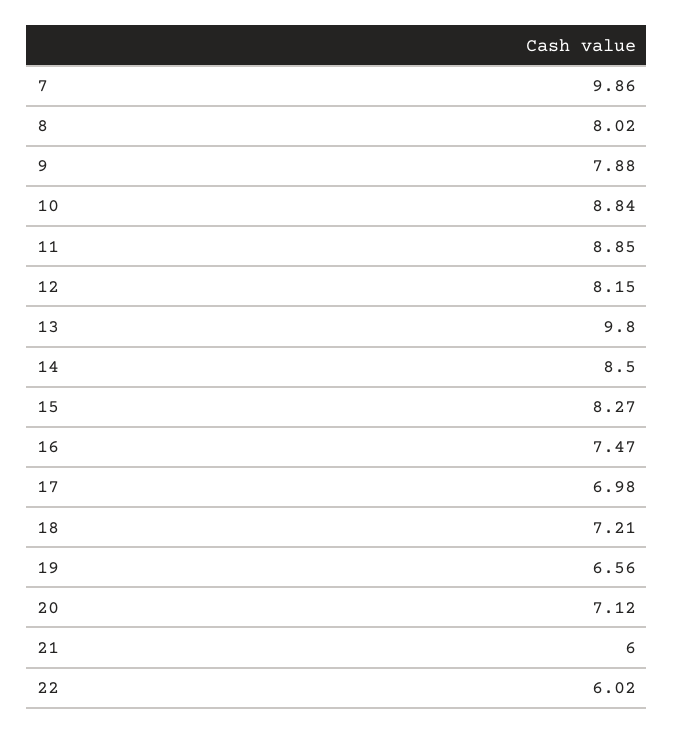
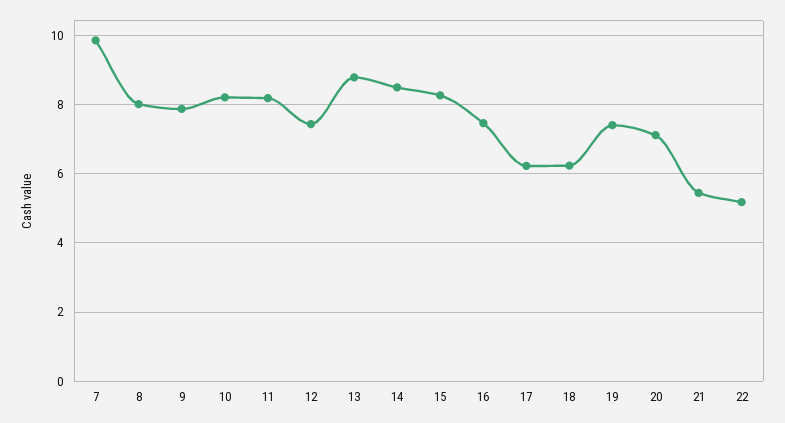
10: 8.84 -> 8.2
11: 8.85 -> 8.2
12: 8.15 -> 7.4
13: 9.8 -> 8.8
17: 6.98 -> 6.2
18: 7.21 -> 6.2
19: 6.56 -> 7.4
21: 6 -> 5.4
22: 6.02 -> 5.2

